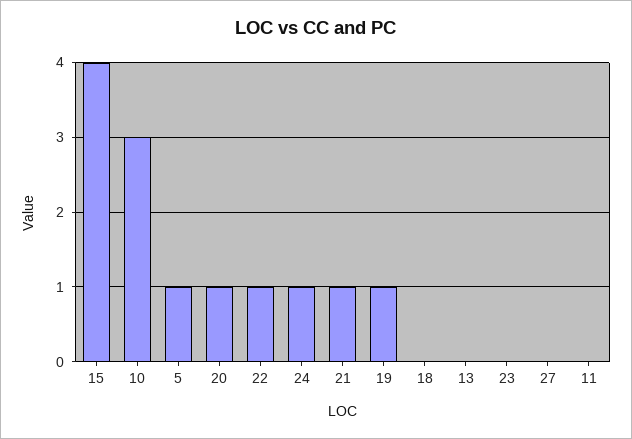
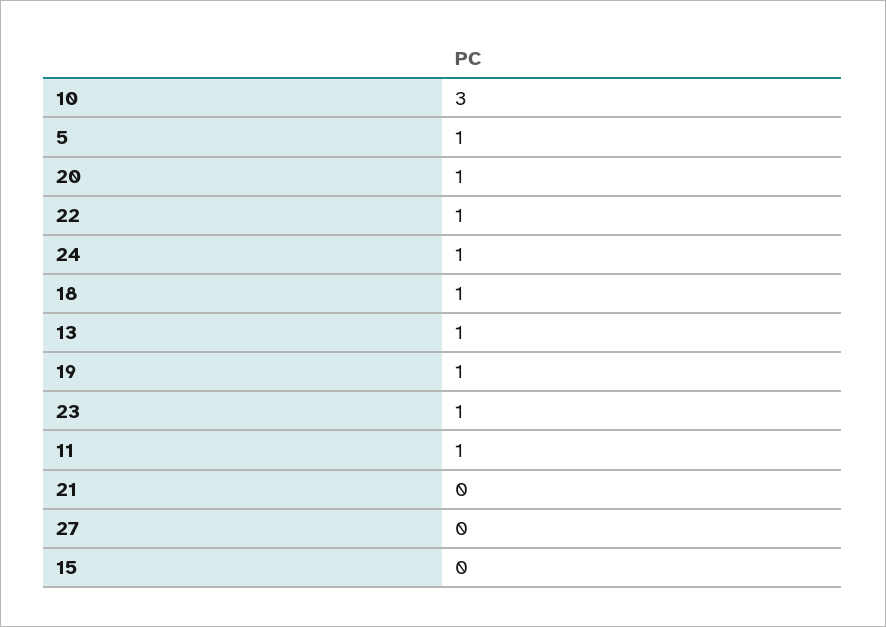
15: 4 -> 0
21: 1 -> 0
18: 0 -> 1
13: 0 -> 1
23: 0 -> 1
11: 0 -> 1

